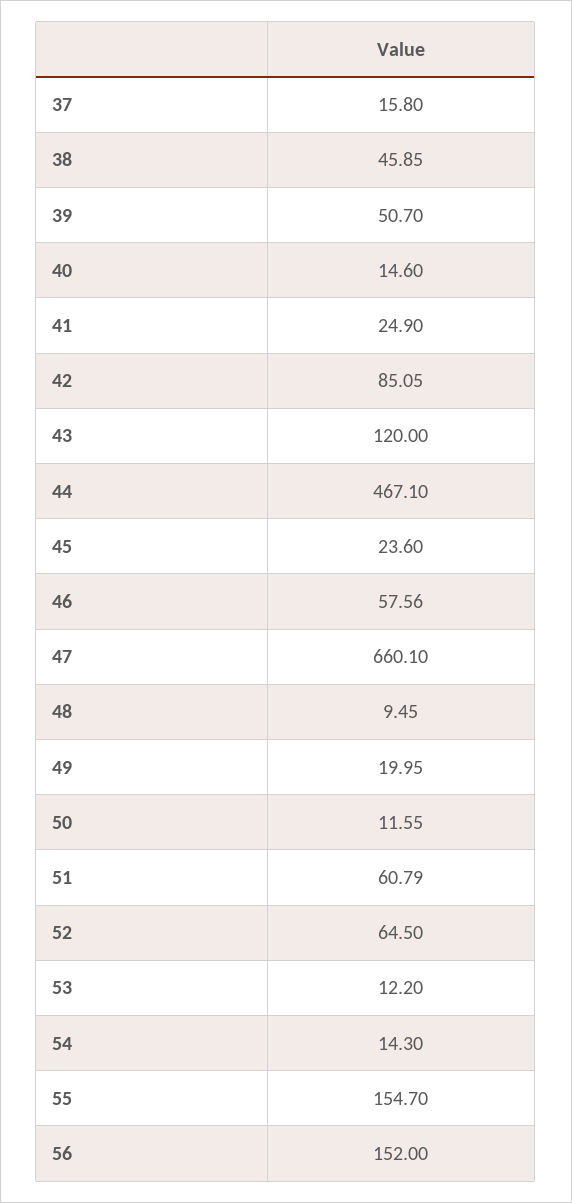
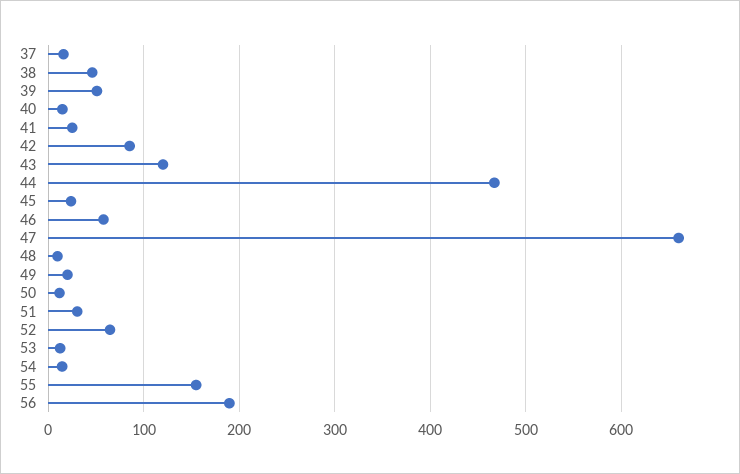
51: 60.79 -> 30
56: 152 -> 190

